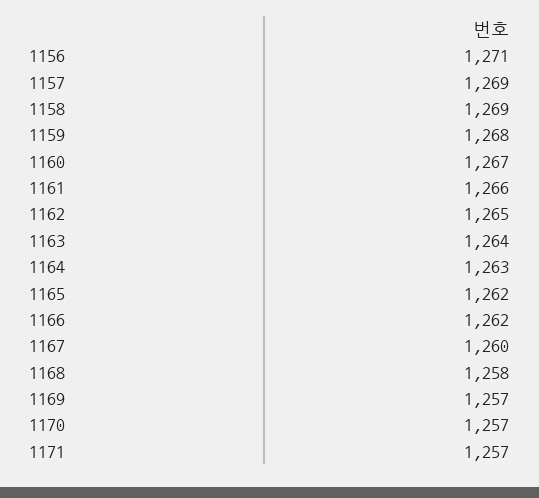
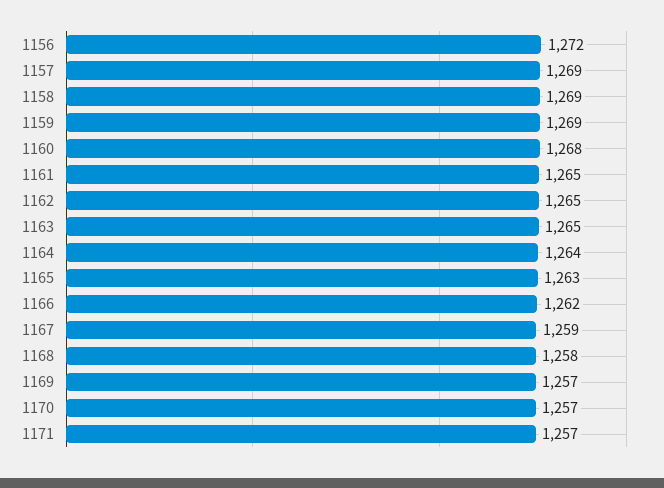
1156: 1271 -> 1272
1159: 1268 -> 1269
1160: 1267 -> 1268
1161: 1266 -> 1265
1163: 1264 -> 1265
1164: 1263 -> 1264
1165: 1262 -> 1263
1167: 1260 -> 1259

